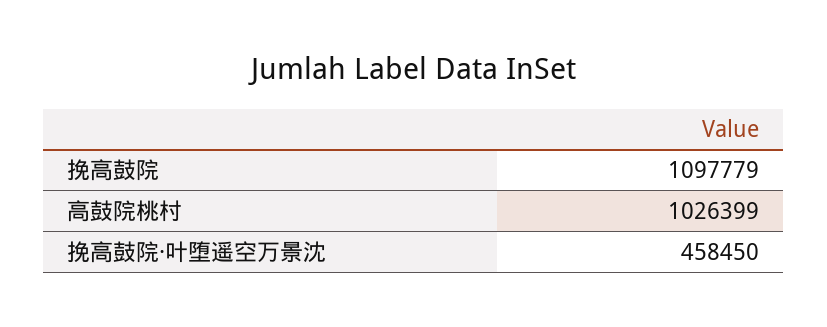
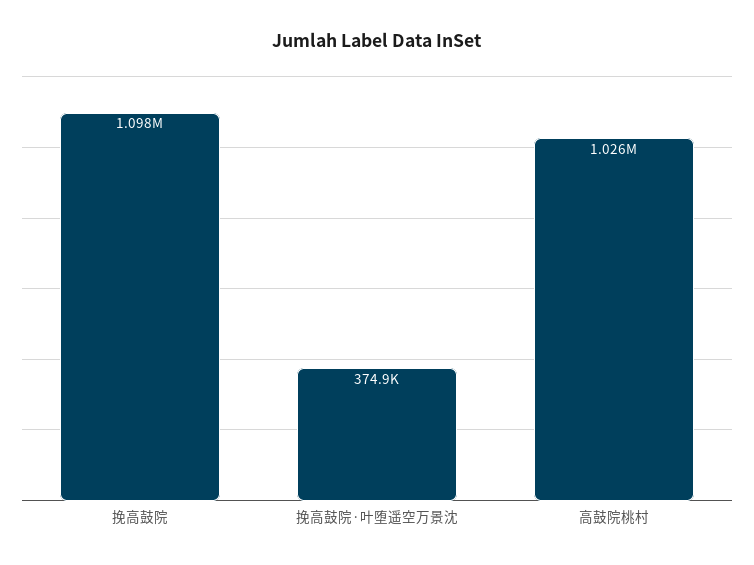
挽高鼓院·叶堕遥空万景沈: 458450 -> 374900

